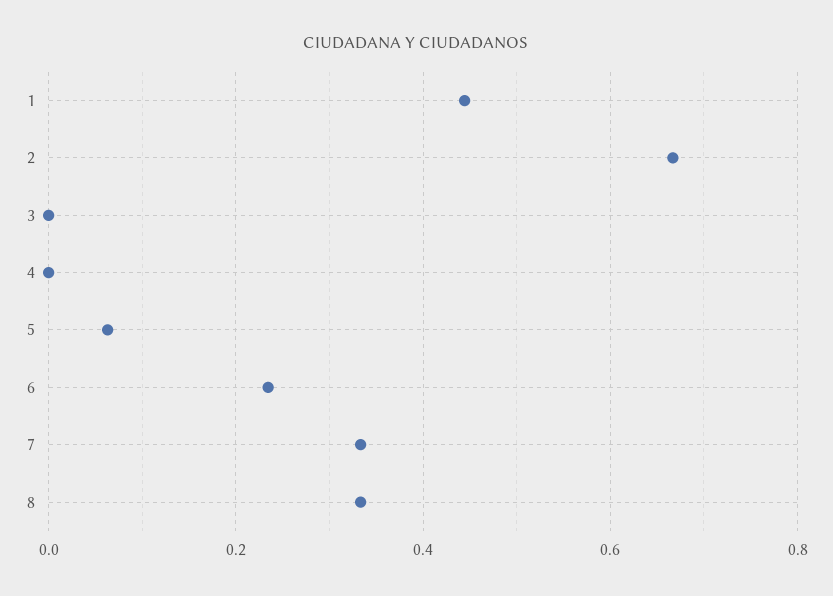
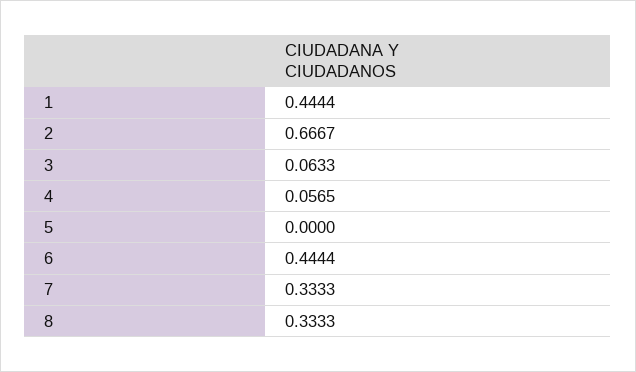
3: 0 -> 0.0633
4: 0 -> 0.0565
5: 0.06 -> 0
6: 0.24 -> 0.4444

